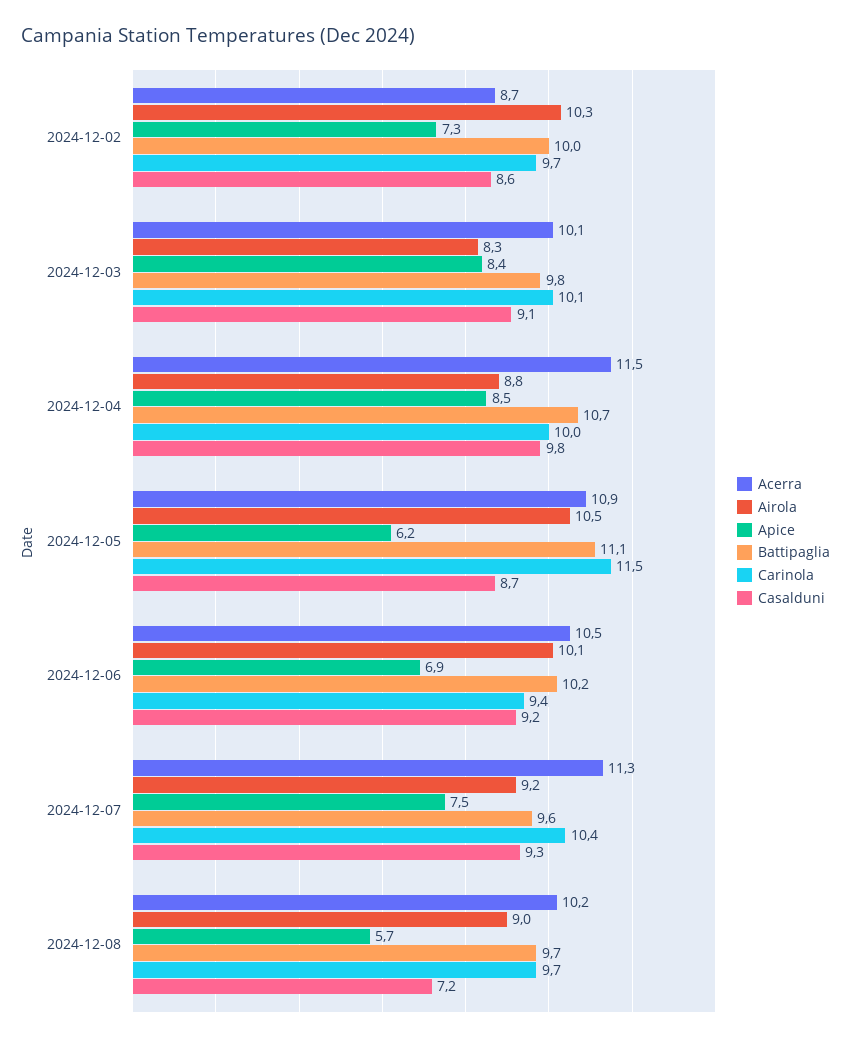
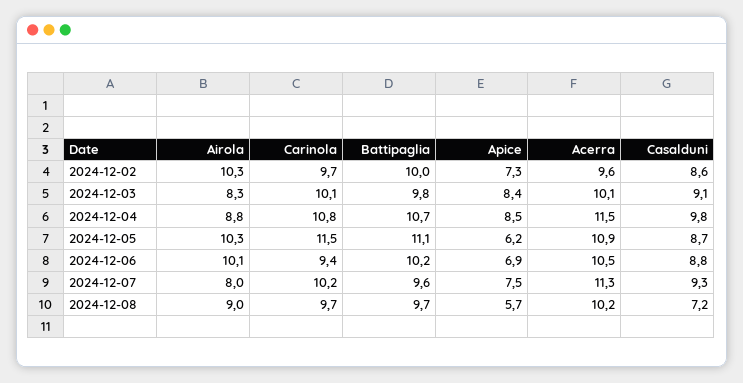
Acerra, 2024-12-02: 8.7 -> 9.6
Carinola, 2024-12-04: 10 -> 10.8
Airola, 2024-12-05: 10.5 -> 10.3
Casalduni, 2024-12-06: 9.2 -> 8.8
Airola, 2024-12-07: 9.2 -> 8
Carinola, 2024-12-07: 10.4 -> 10.2

